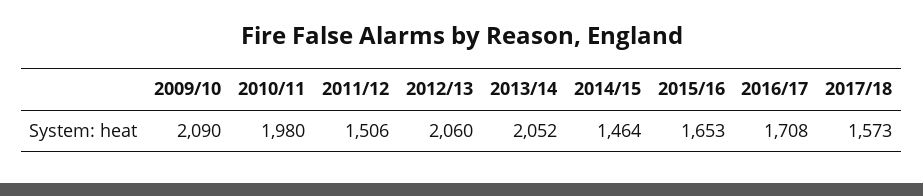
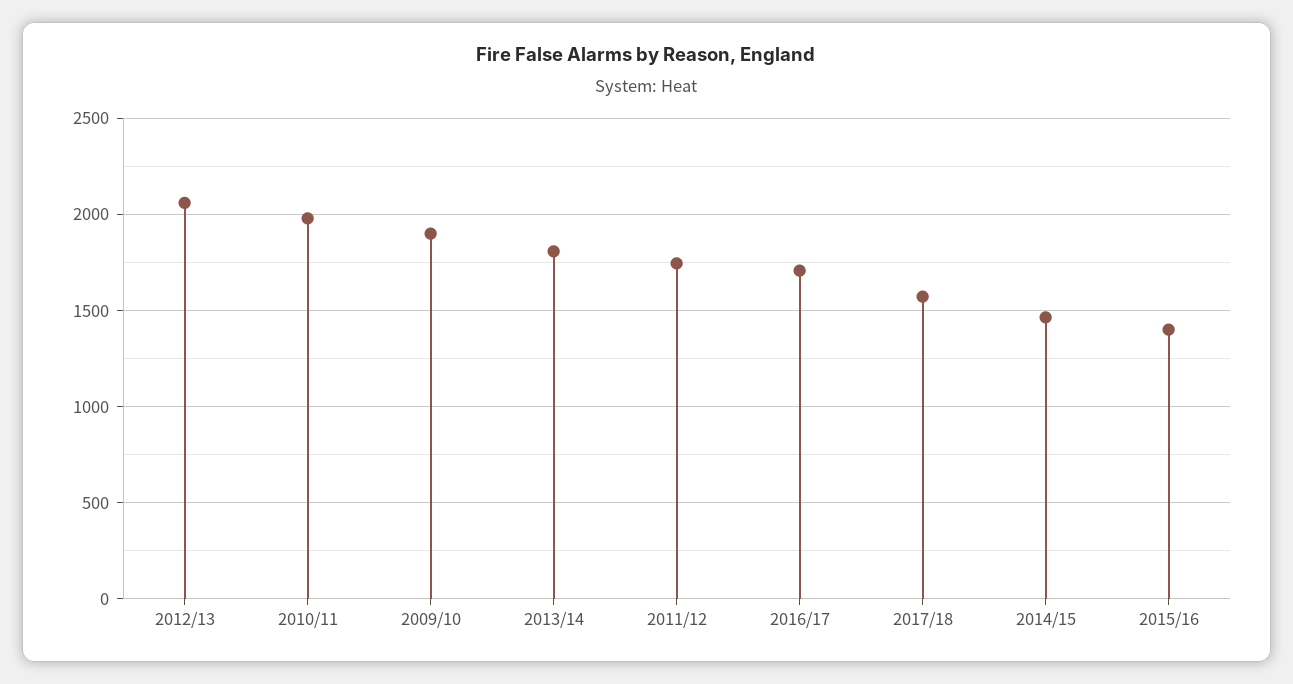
2009/10: 2090 -> 1900
2011/12: 1506 -> 1750
2013/14: 2052 -> 1800
2015/16: 1653 -> 1400

